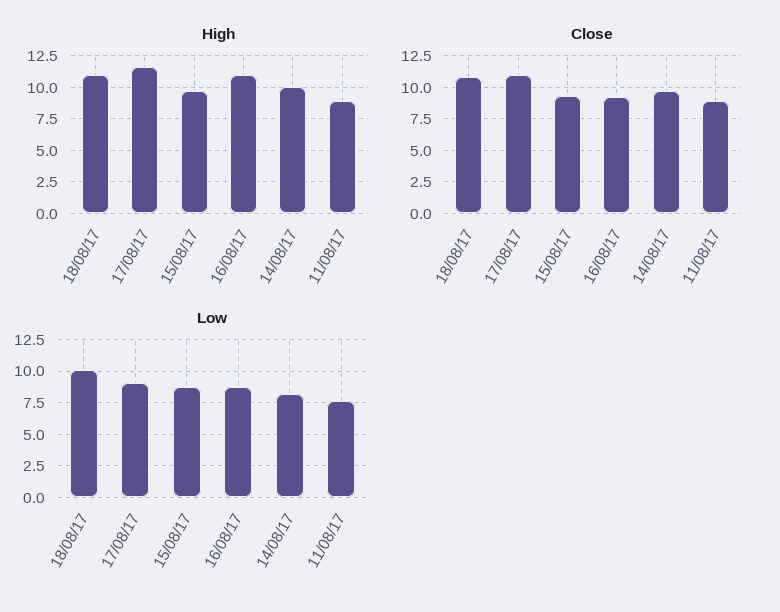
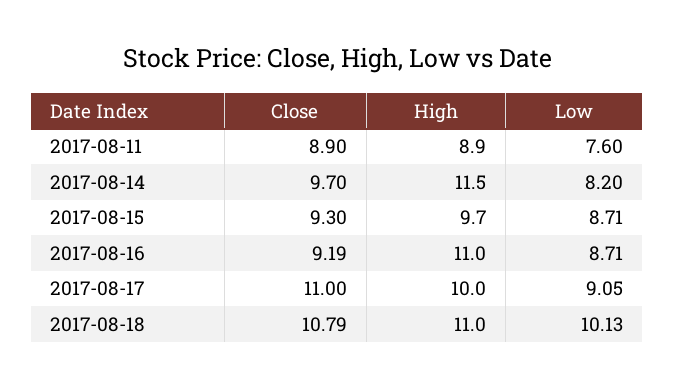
High, 17/08/17: 11.5 -> 10
High, 14/08/17: 10 -> 11.5

